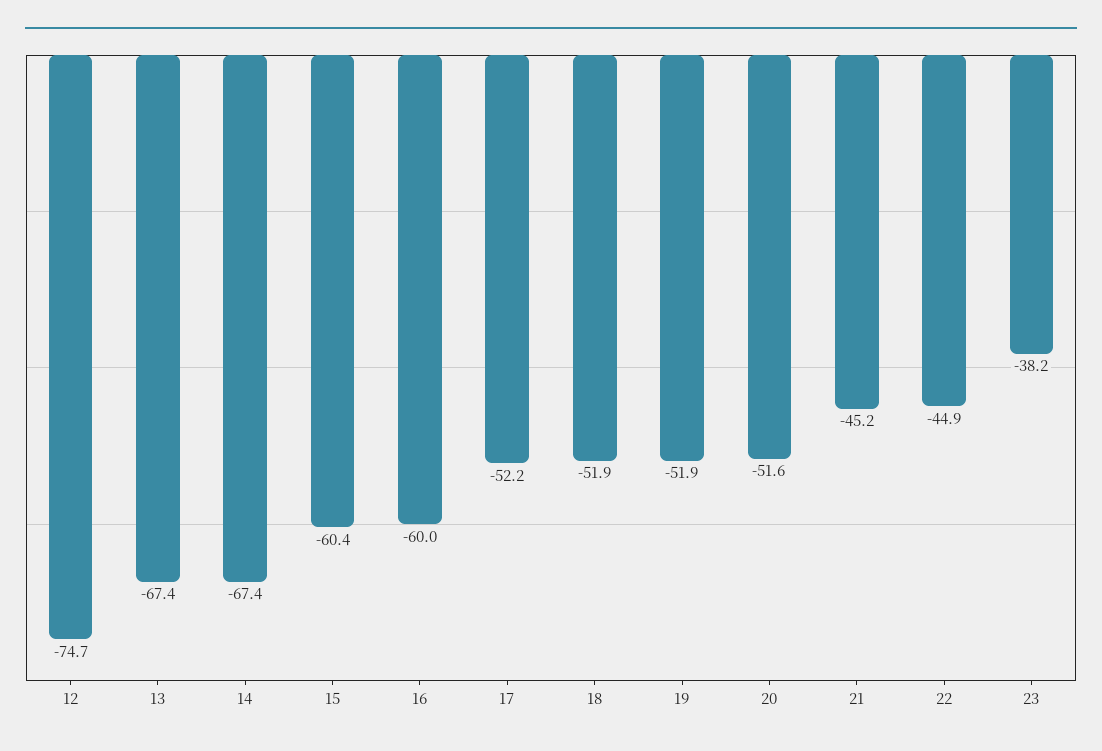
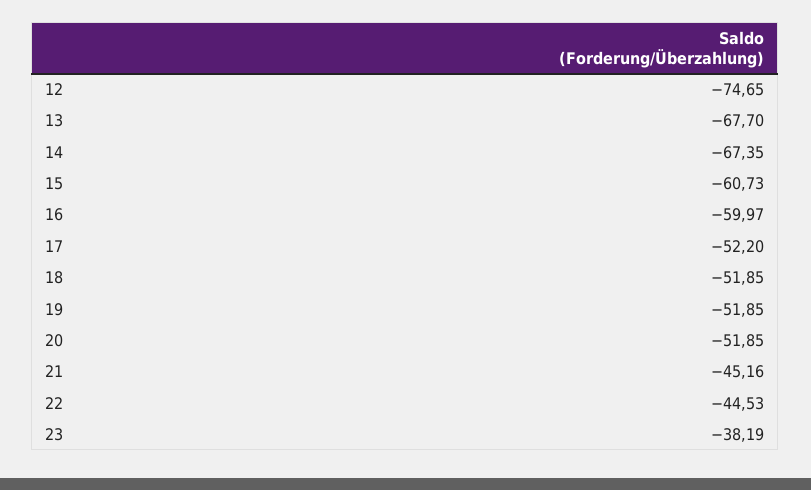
13: -67.4 -> -67.7
15: -60.4 -> -60.73
20: -51.6 -> -51.85
22: -44.9 -> -44.53

